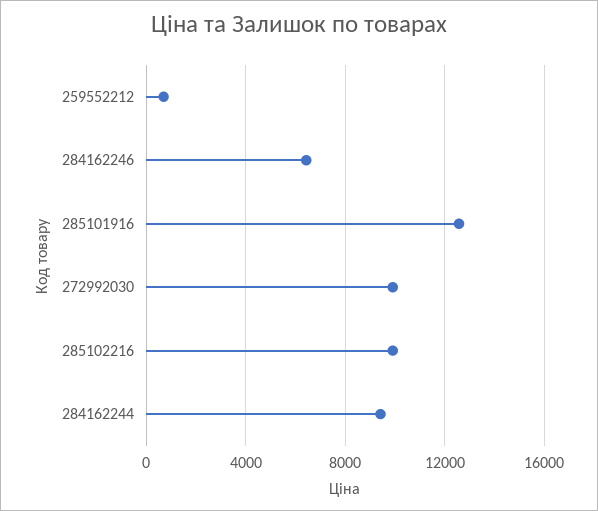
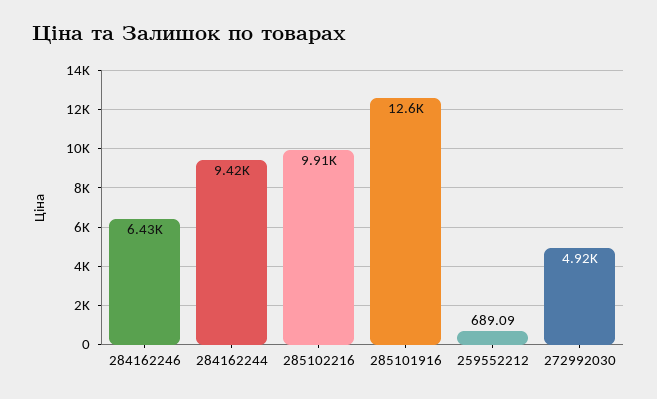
272992030: 10000 -> 4920

